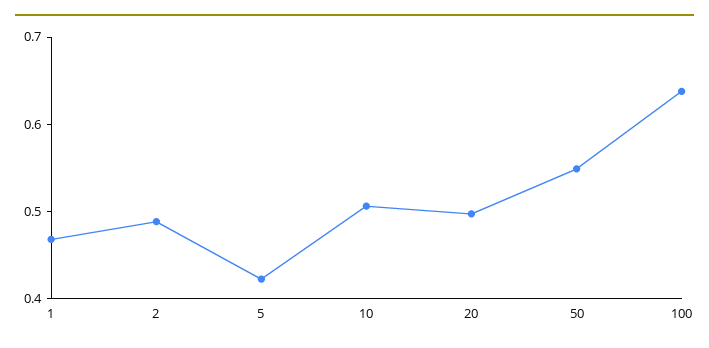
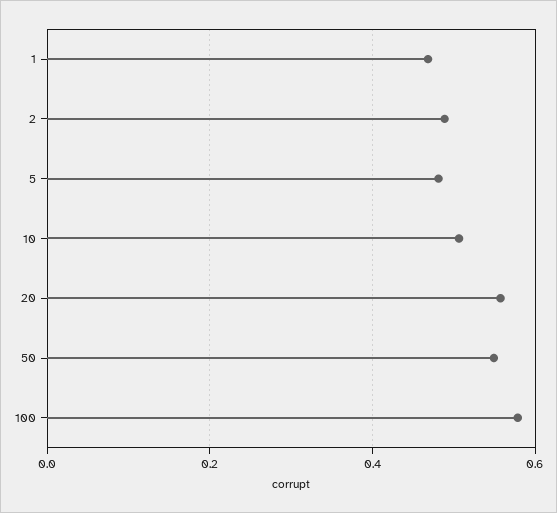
5: 0.42 -> 0.48
20: 0.5 -> 0.56
100: 0.64 -> 0.58

